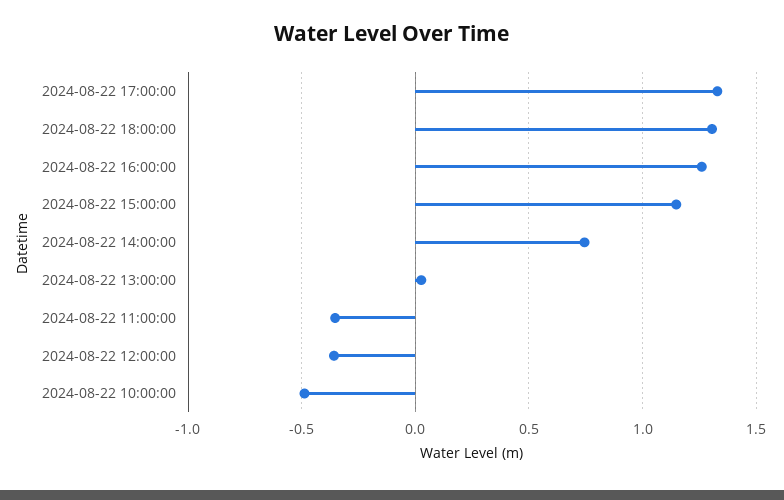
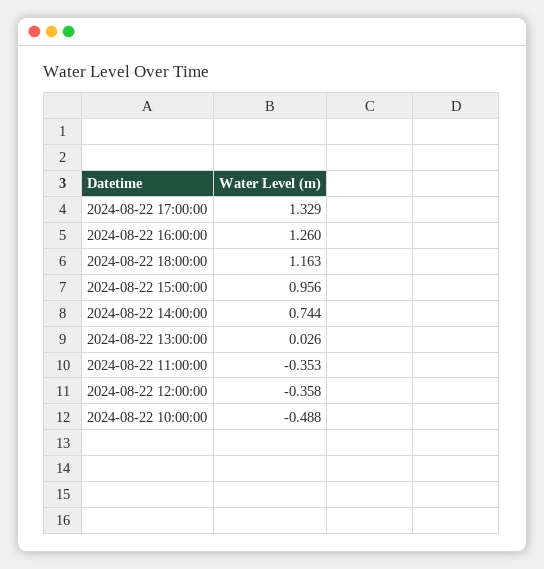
2024-08-22 18:00:00: 1.3 -> 1.163
2024-08-22 15:00:00: 1.15 -> 0.956

